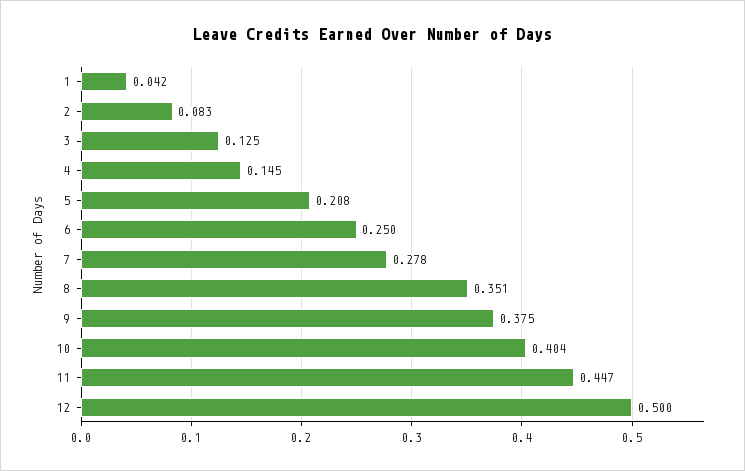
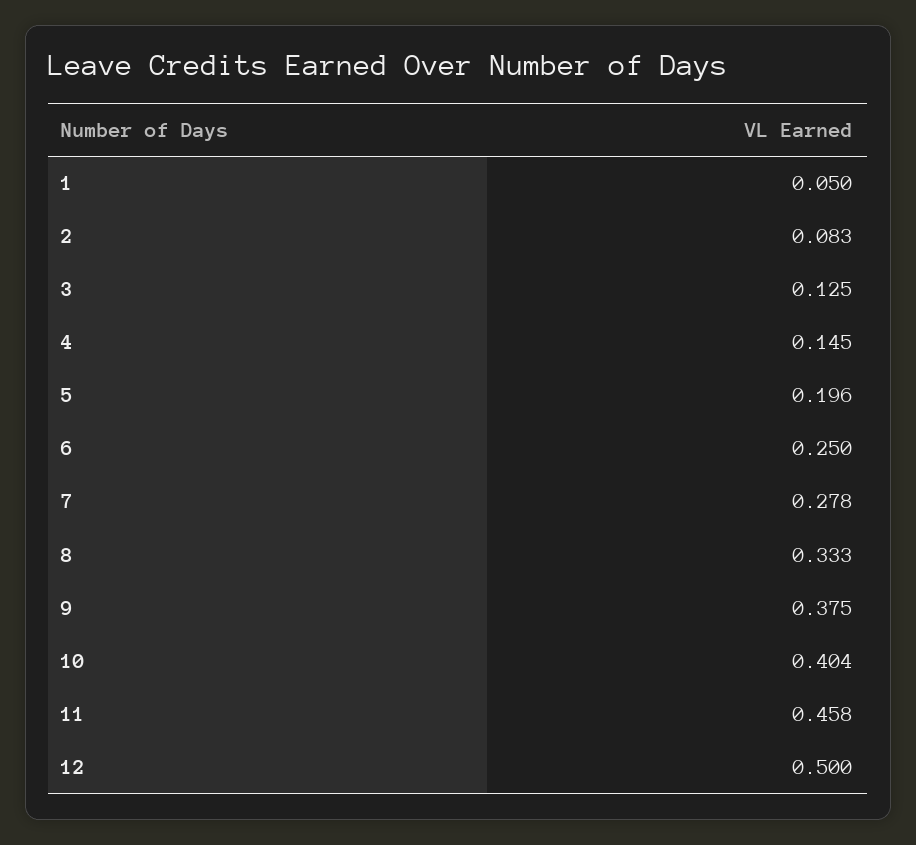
1: 0.042 -> 0.05
5: 0.208 -> 0.196
8: 0.351 -> 0.333
11: 0.447 -> 0.458

